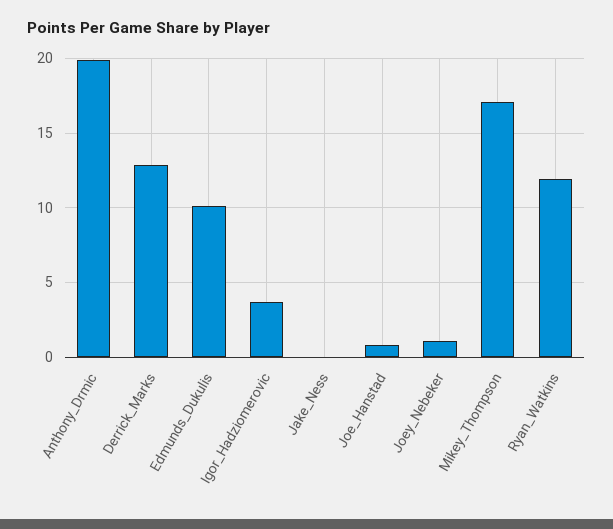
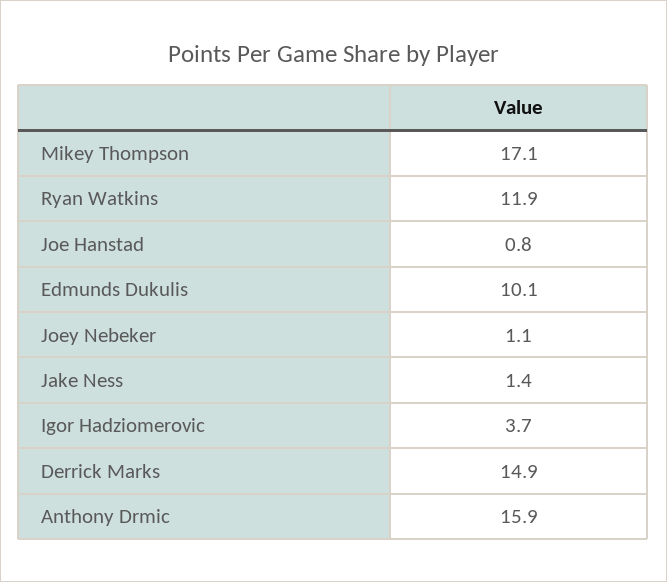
Anthony_Drmic: 20 -> 15.9
Derrick_Marks: 13 -> 14.9
Jake_Ness: 0 -> 1.4

